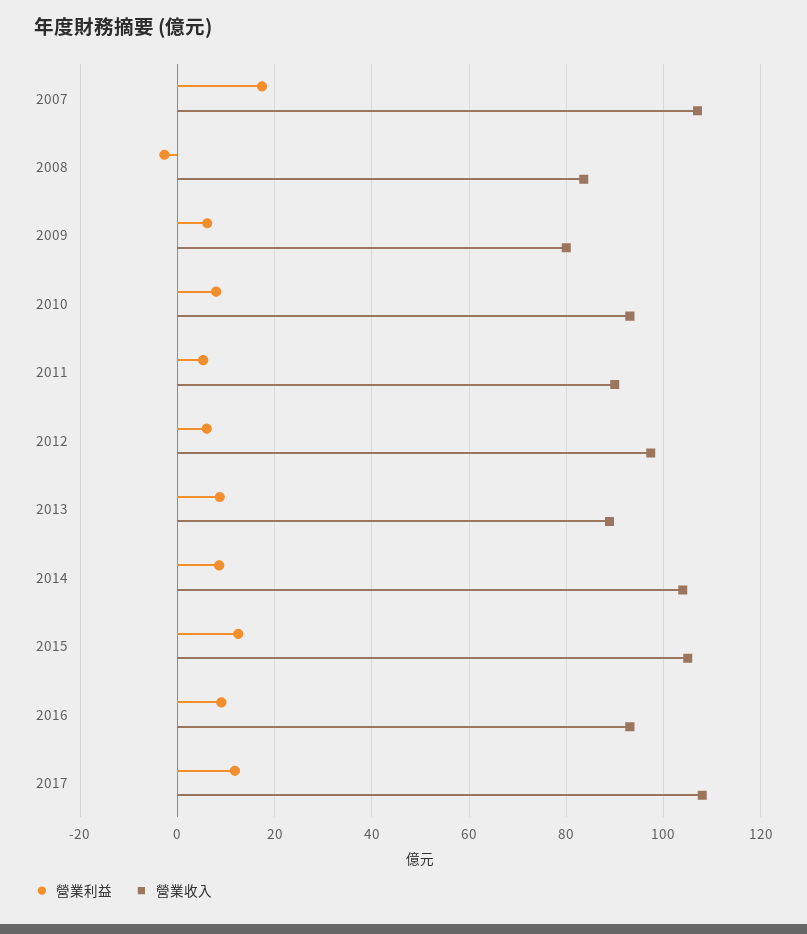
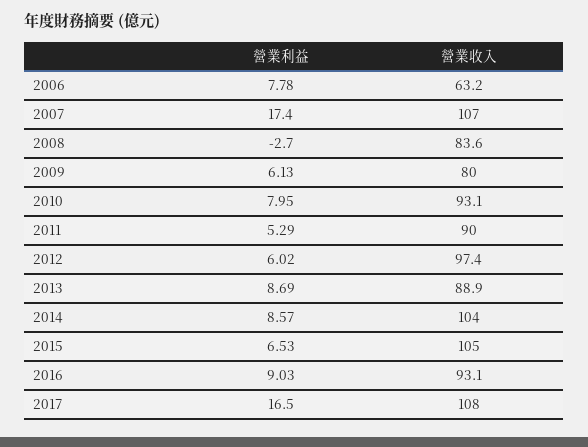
營業利益, 2015: 12 -> 6.53
營業利益, 2017: 12 -> 16.5
營業利益, 2006: none -> 7.78
營業收入, 2006: none -> 63.2

